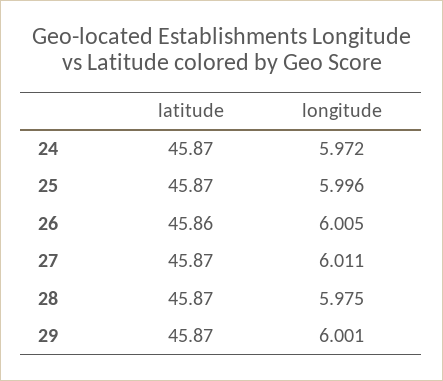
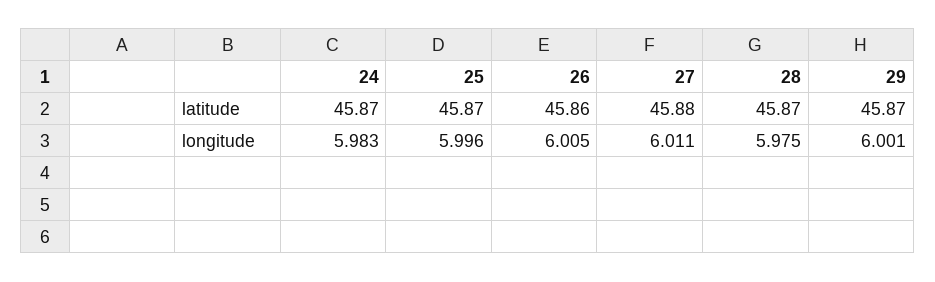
longitude, 24: 5.972 -> 5.983
latitude, 27: 45.87 -> 45.88

